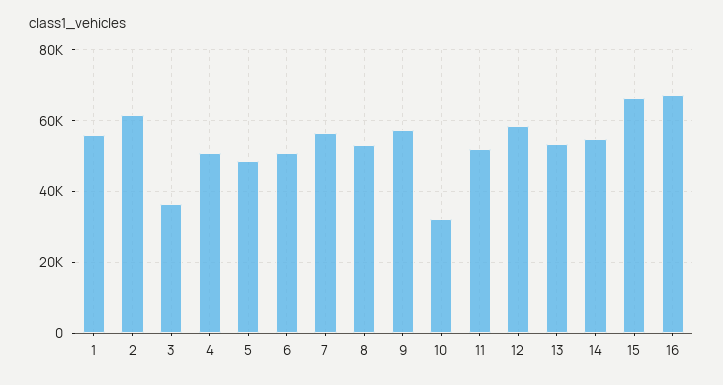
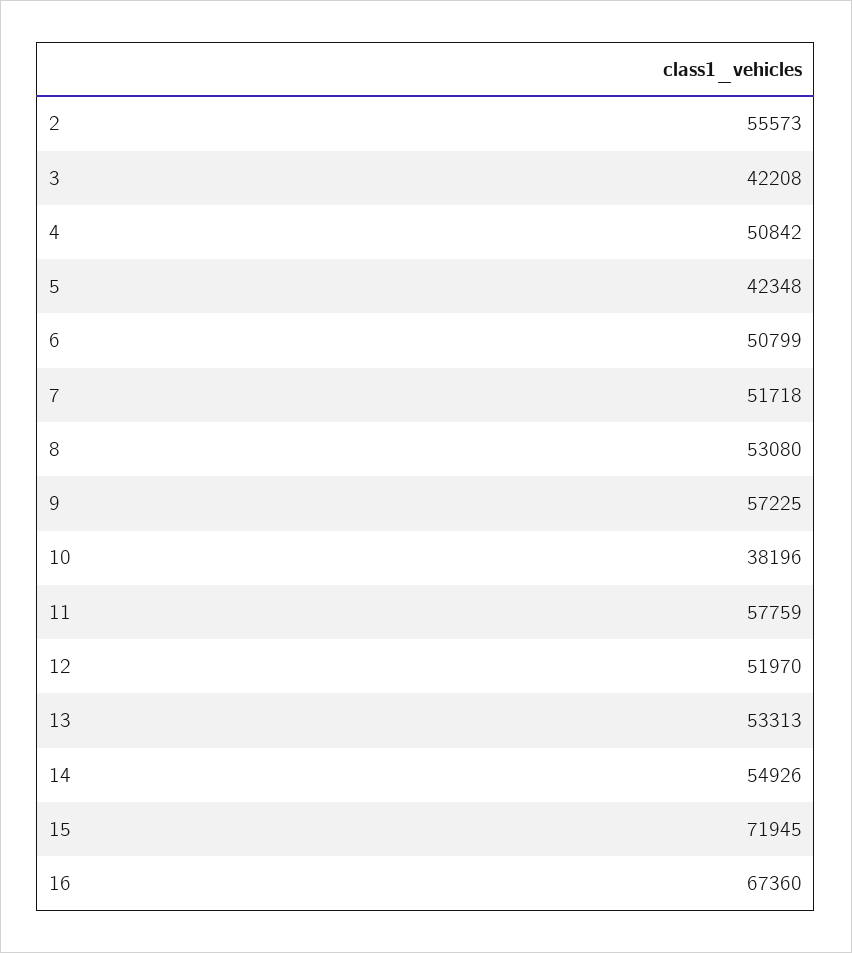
1: 56000 -> none
2: 62000 -> 55573
3: 36000 -> 42208
5: 48000 -> 42348
7: 56000 -> 51718
10: 32000 -> 38196
11: 52000 -> 57759
12: 58000 -> 51970
15: 66000 -> 71945

